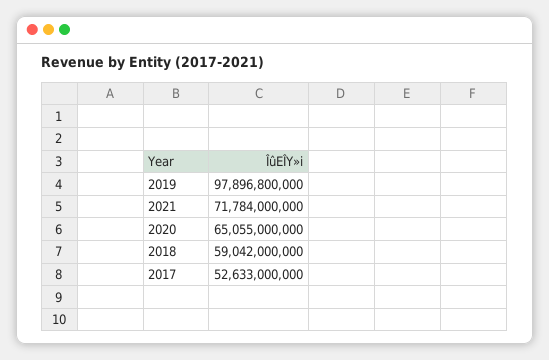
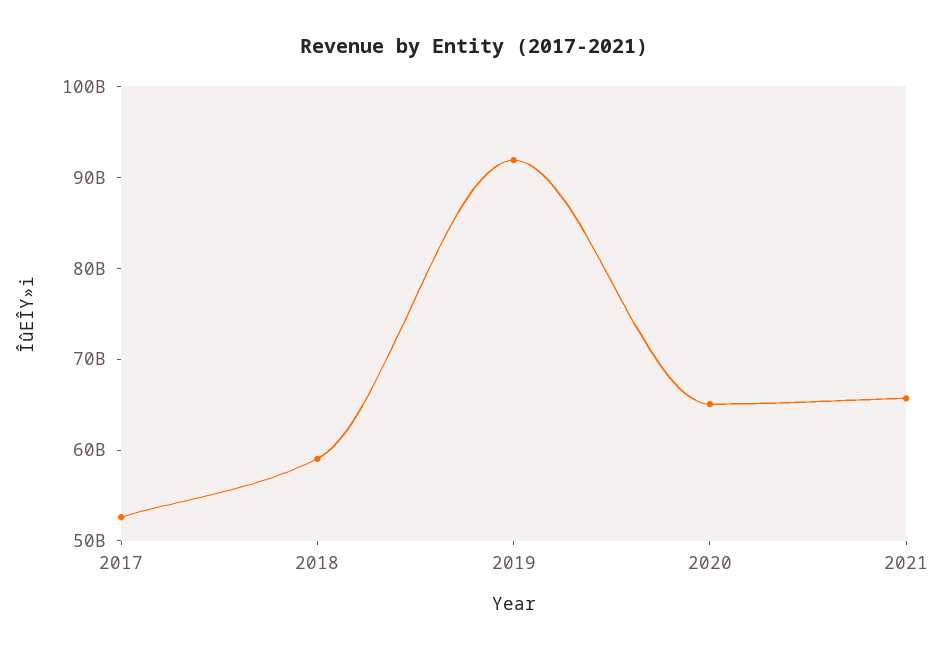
2019: 97896800000 -> 92000000000
2021: 71784000000 -> 66000000000

